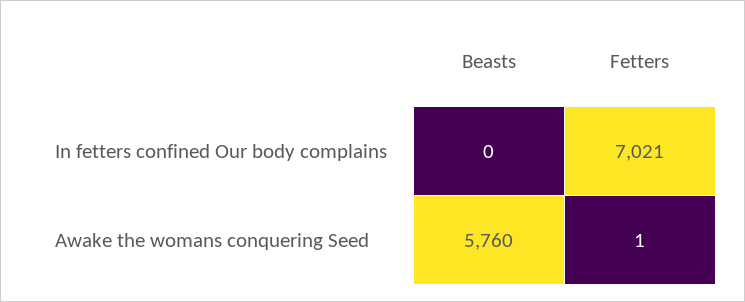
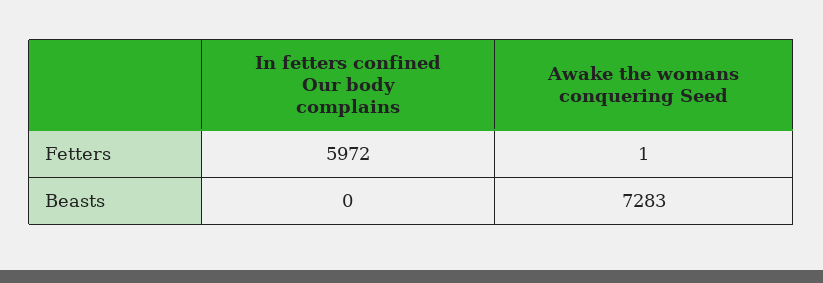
Fetters, In fetters confined Our body complains: 7021 -> 5972
Beasts, Awake the womans conquering Seed: 5760 -> 7283

